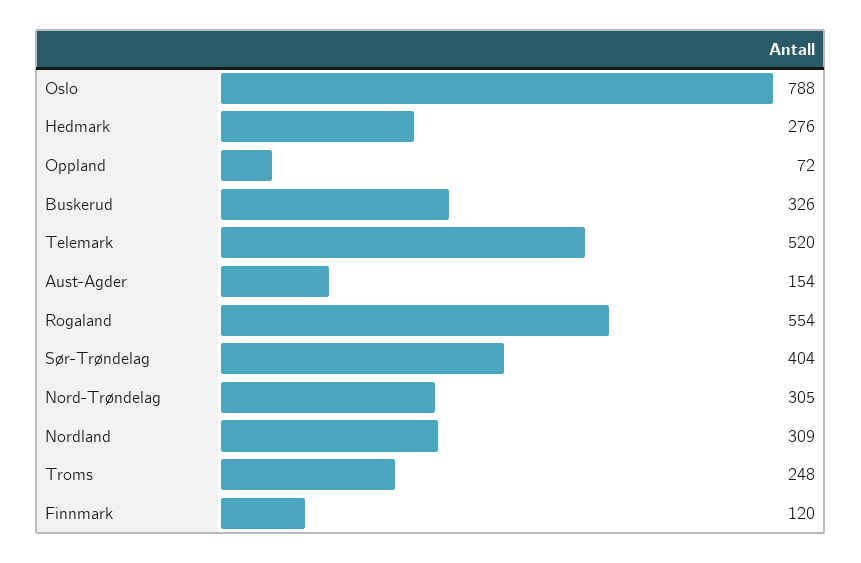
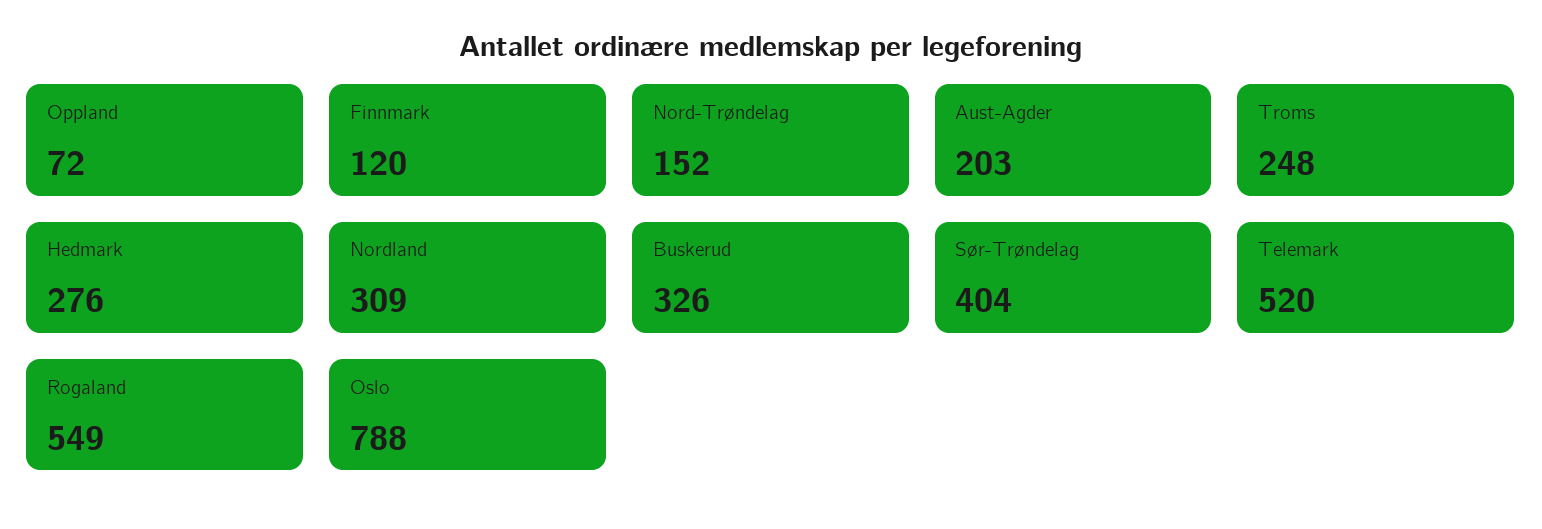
Aust-Agder: 154 -> 203
Rogaland: 554 -> 549
Nord-Trøndelag: 305 -> 152

